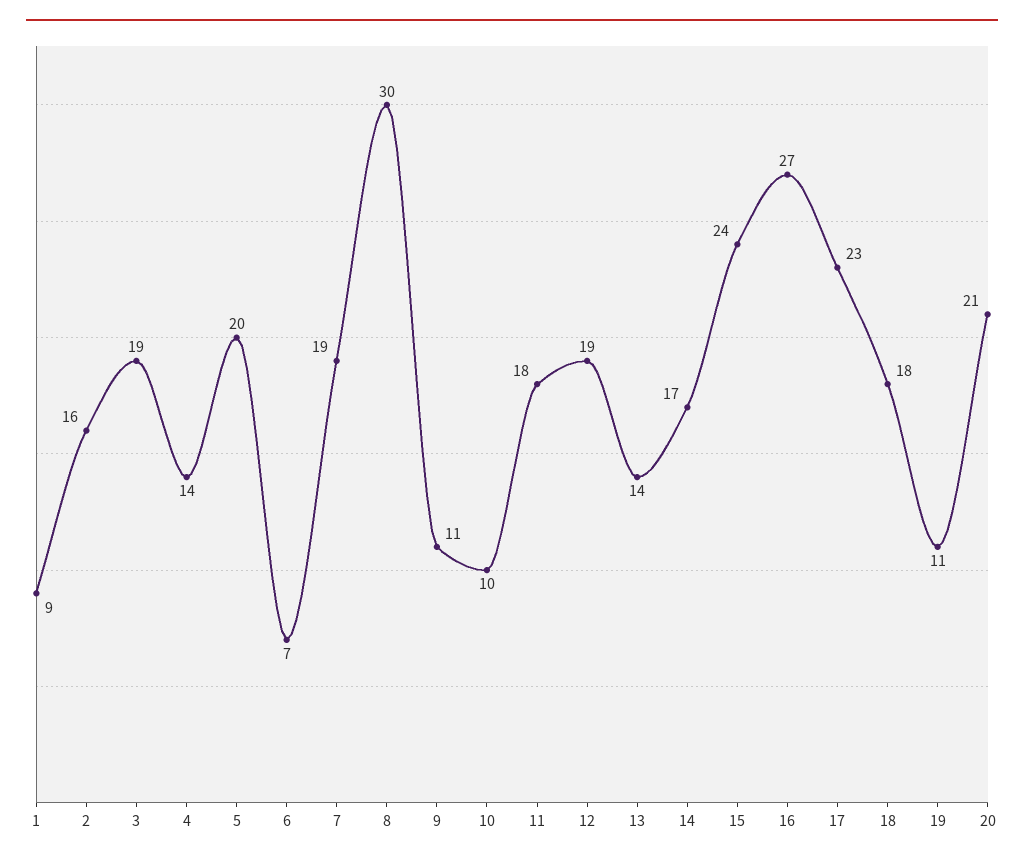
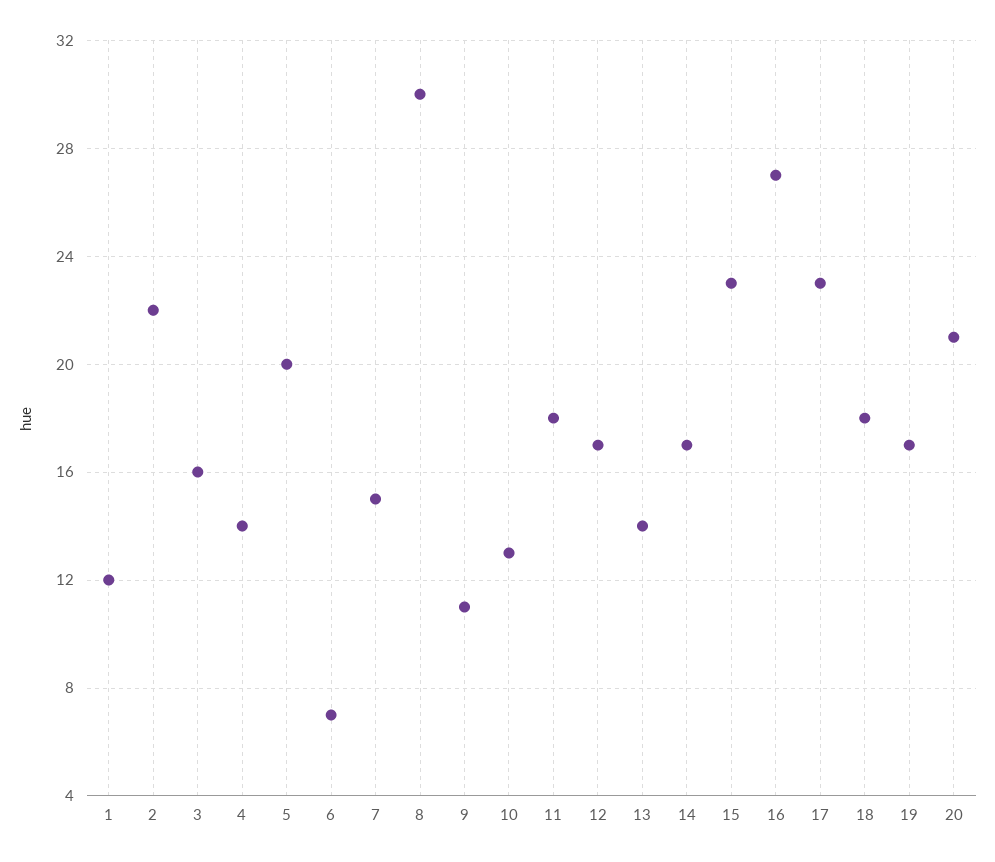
1: 9 -> 12
2: 16 -> 22
3: 19 -> 16
7: 19 -> 15
10: 10 -> 13
12: 19 -> 17
15: 24 -> 23
19: 11 -> 17

